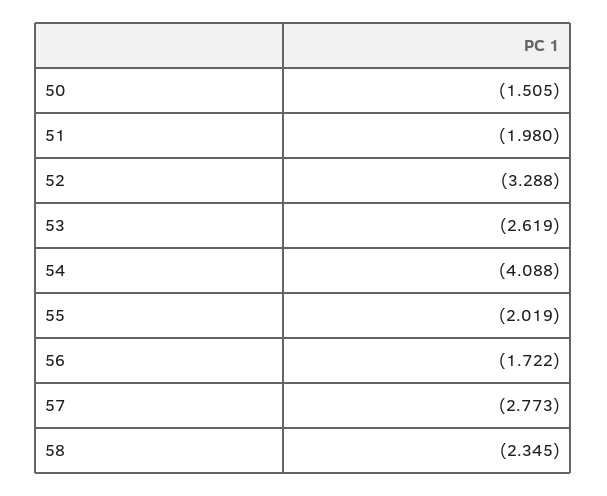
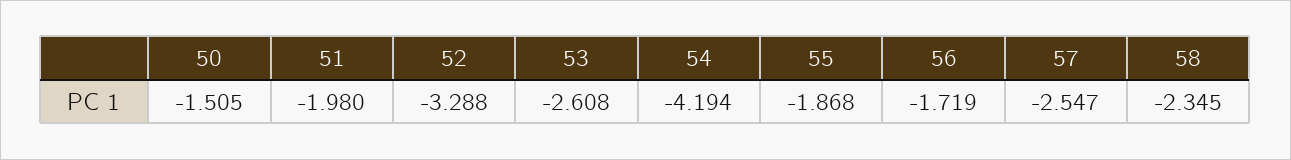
53: -2.619 -> -2.608
54: -4.088 -> -4.194
55: -2.019 -> -1.868
56: -1.722 -> -1.719
57: -2.773 -> -2.547

